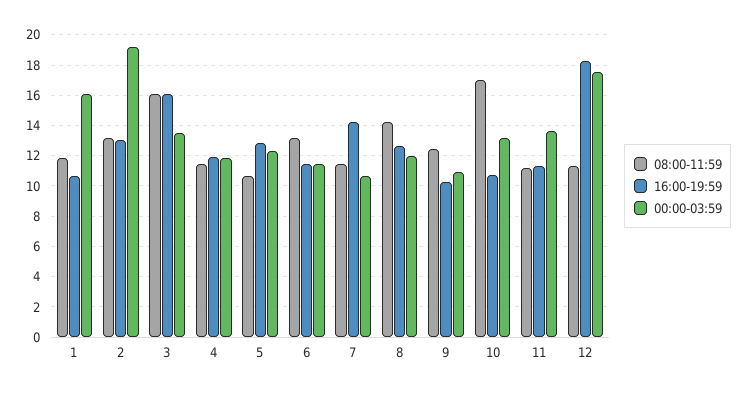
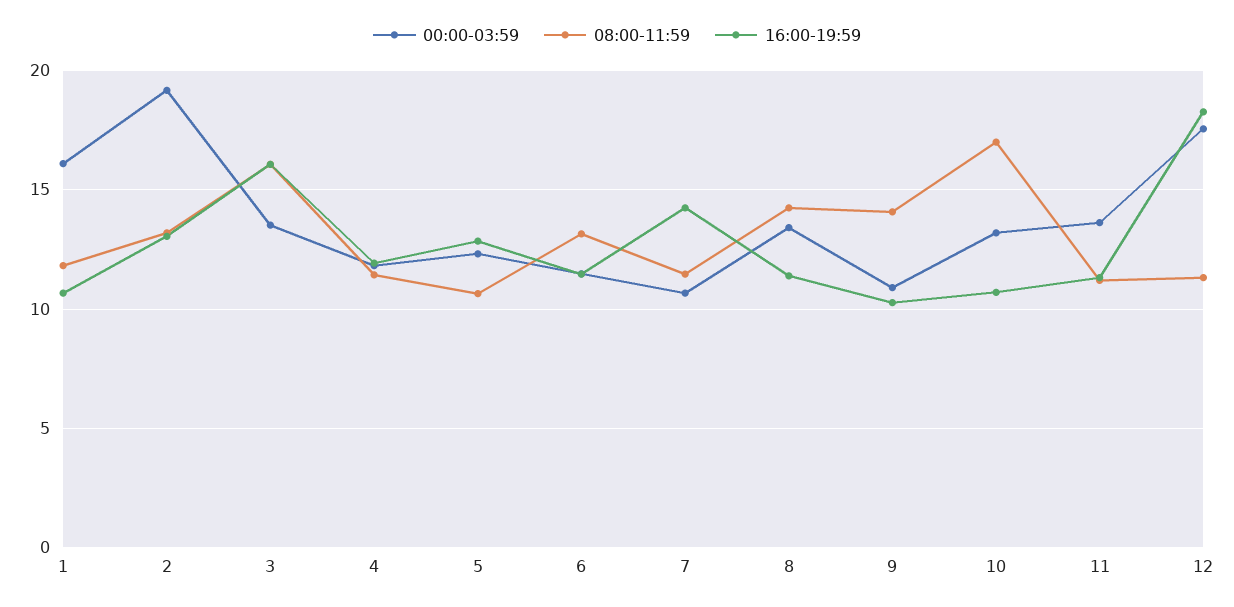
16:00-19:59, 8: 12.5 -> 11.5
00:00-03:59, 8: 12 -> 13.5
08:00-11:59, 9: 12.5 -> 14

